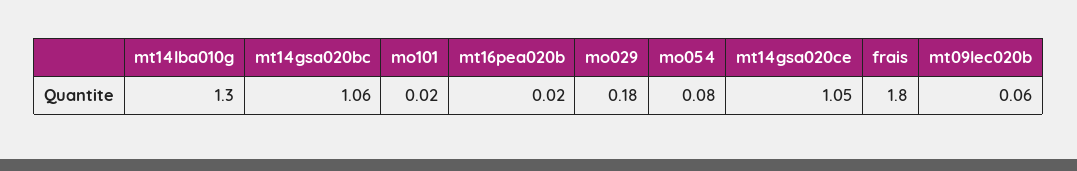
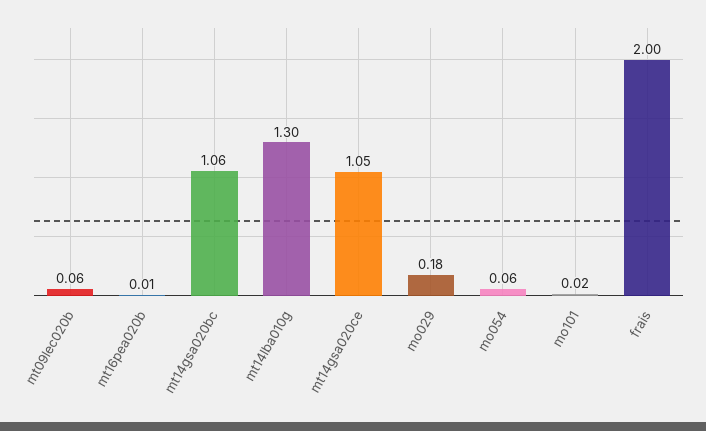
mt16pea020b: 0.02 -> 0.01
mo054: 0.08 -> 0.06
frais: 1.8 -> 2

